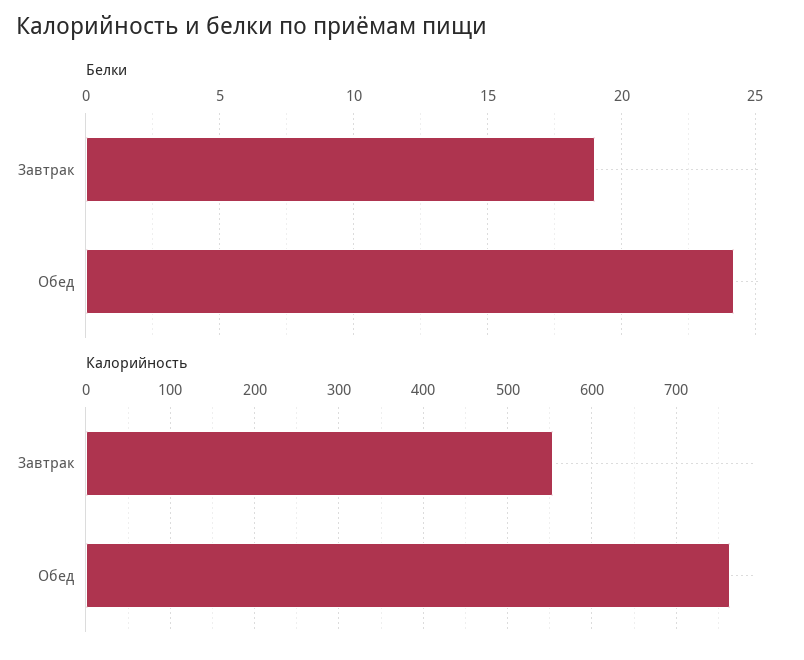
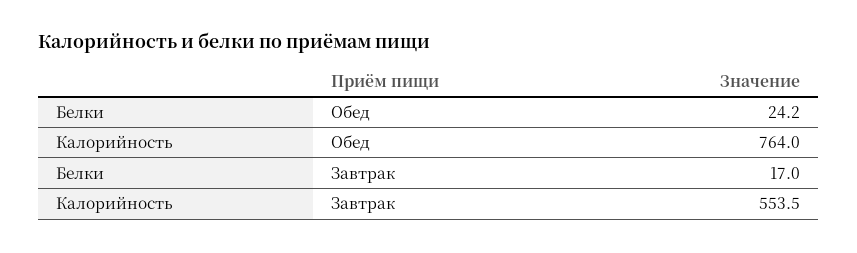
Белки, Завтрак: 19 -> 17

